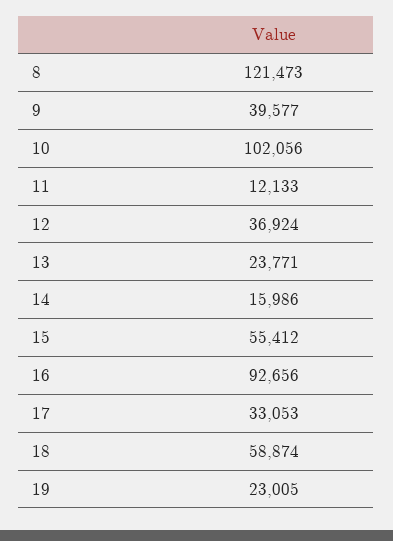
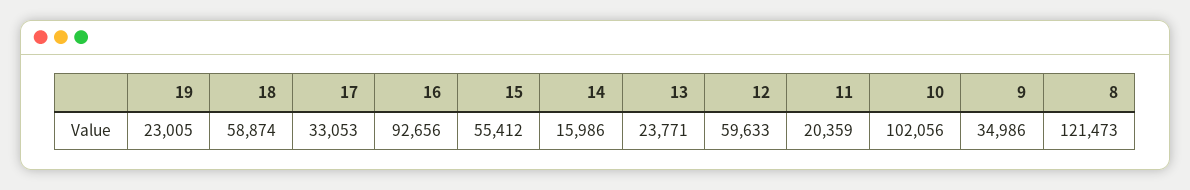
9: 39577 -> 34986
11: 12133 -> 20359
12: 36924 -> 59633

